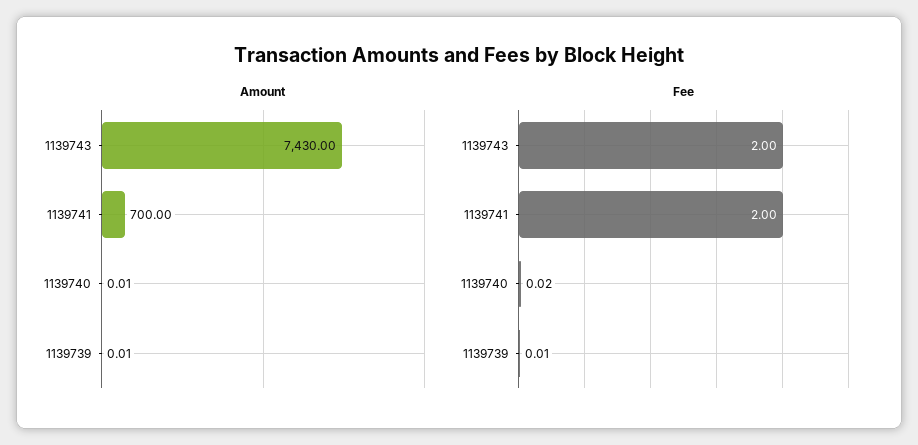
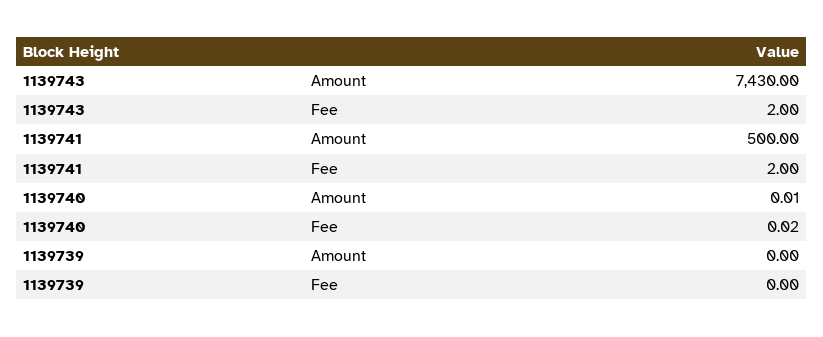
Amount, 1139741: 700 -> 500
Amount, 1139739: 0.01 -> 0
Fee, 1139739: 0.01 -> 0

